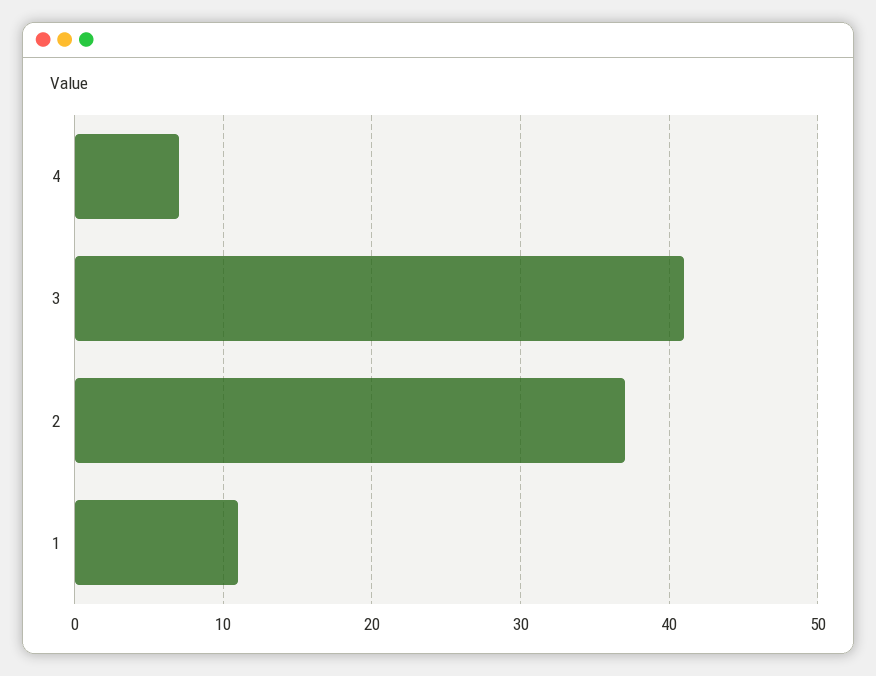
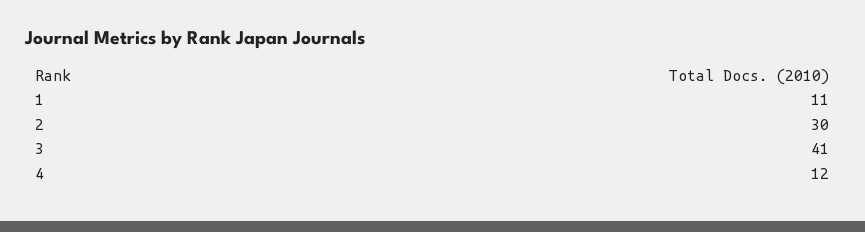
4: 7 -> 12
2: 37 -> 30

